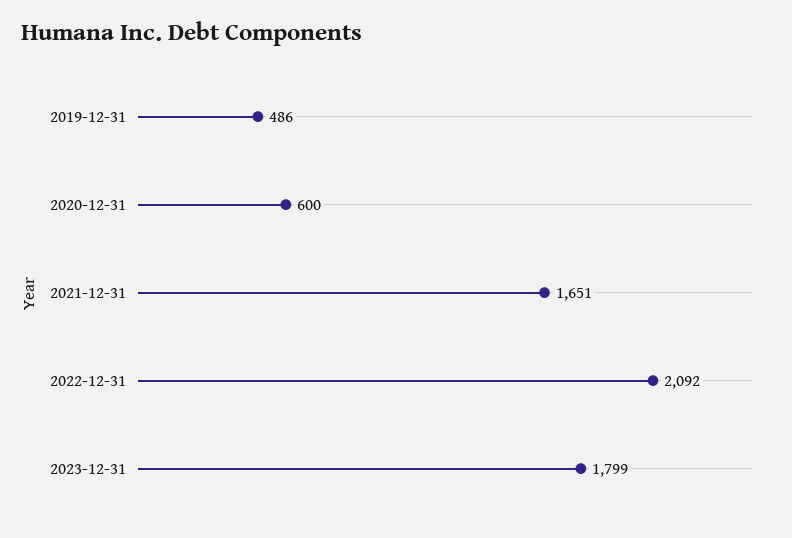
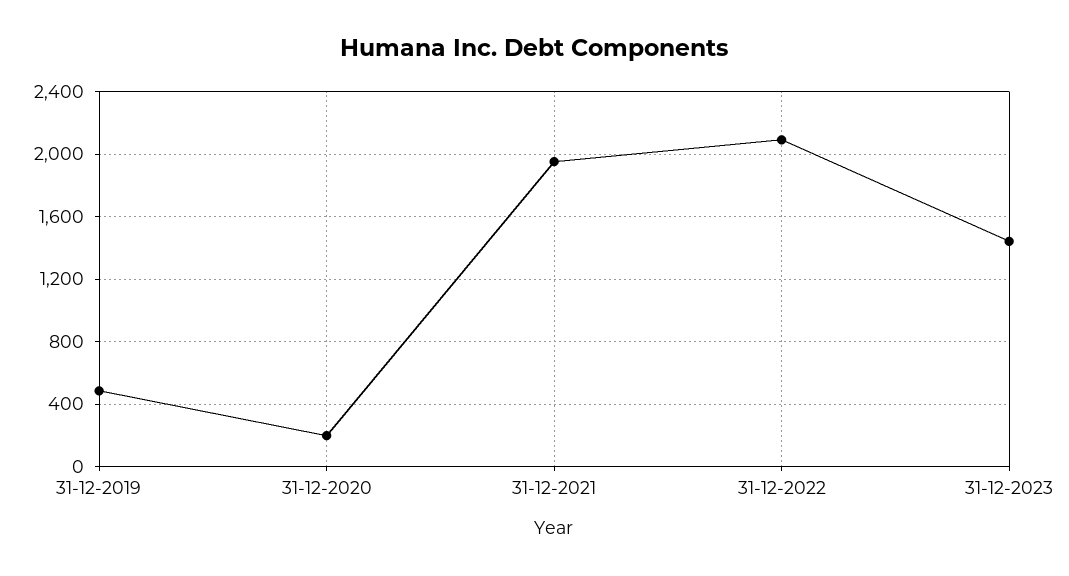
2020-12-31: 600 -> 200
2021-12-31: 1651 -> 1950
2023-12-31: 1799 -> 1450

